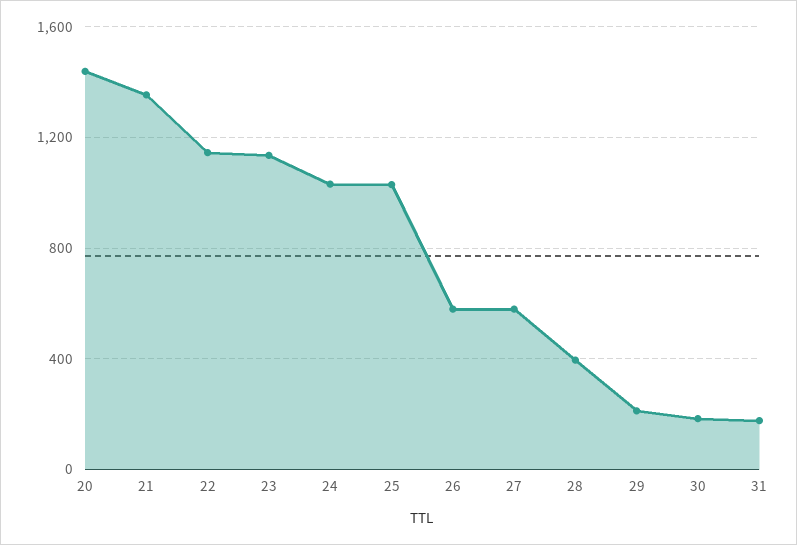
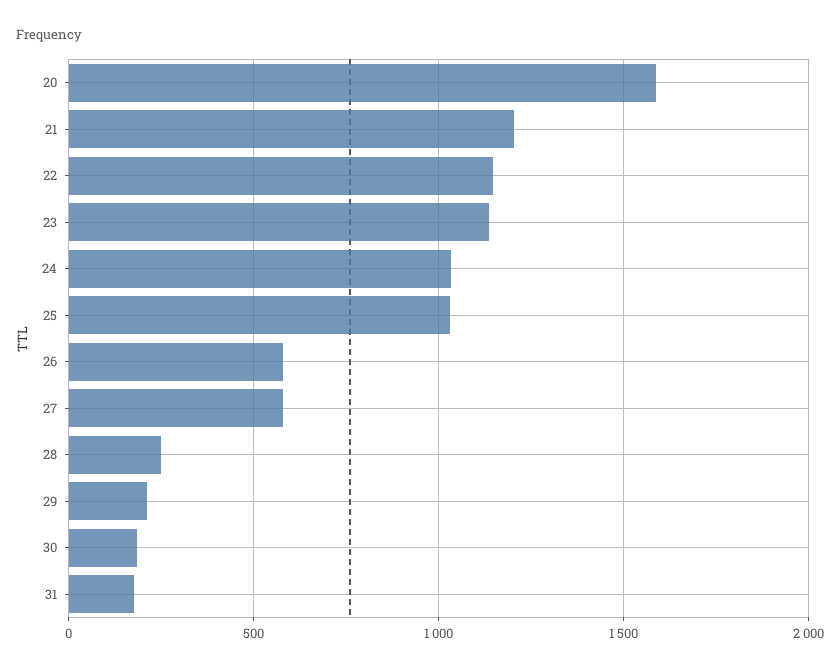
20: 1450 -> 1600
21: 1350 -> 1200
28: 400 -> 250

